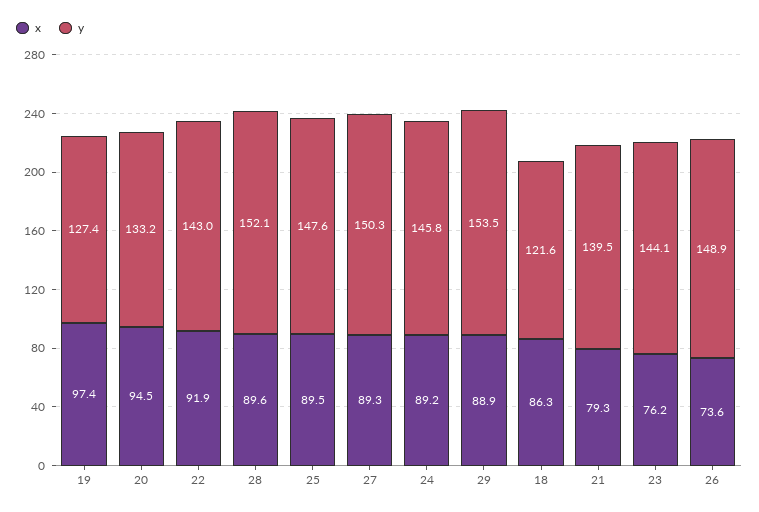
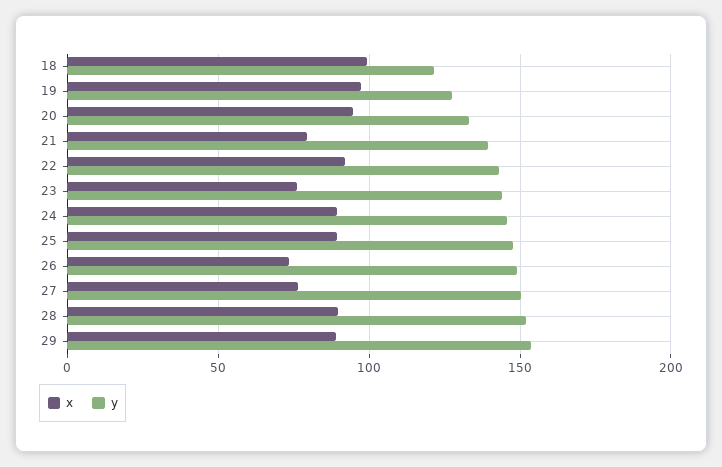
x, 27: 89.3 -> 75
x, 18: 86.3 -> 100

